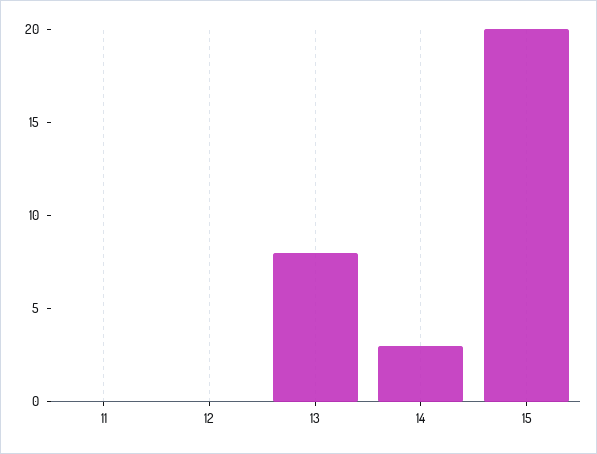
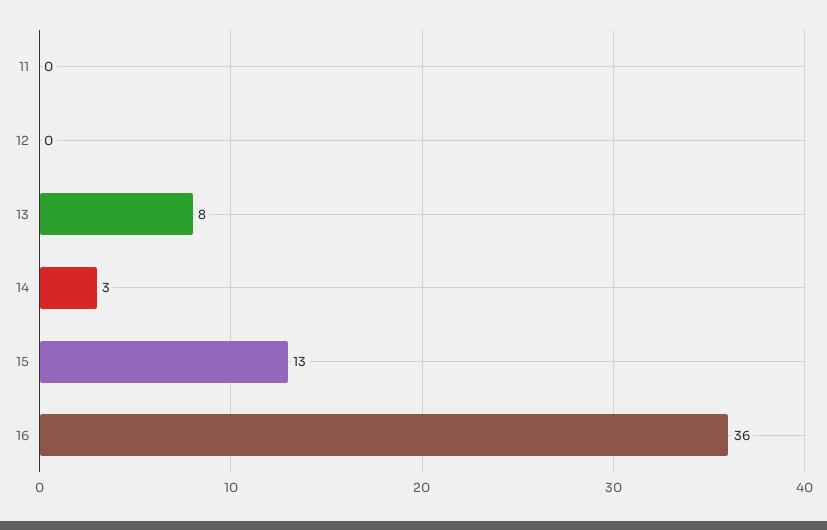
15: 20 -> 13
16: none -> 36

